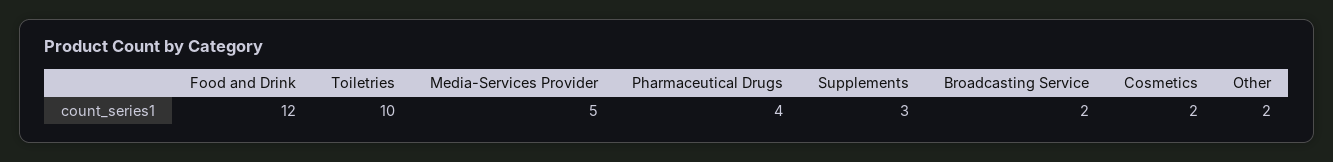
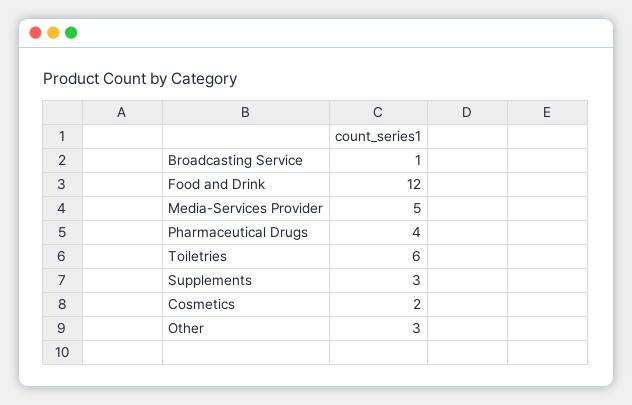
Toiletries: 10 -> 6
Broadcasting Service: 2 -> 1
Other: 2 -> 3

